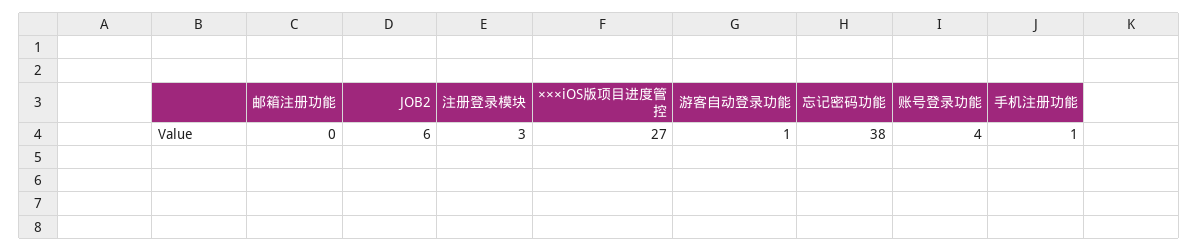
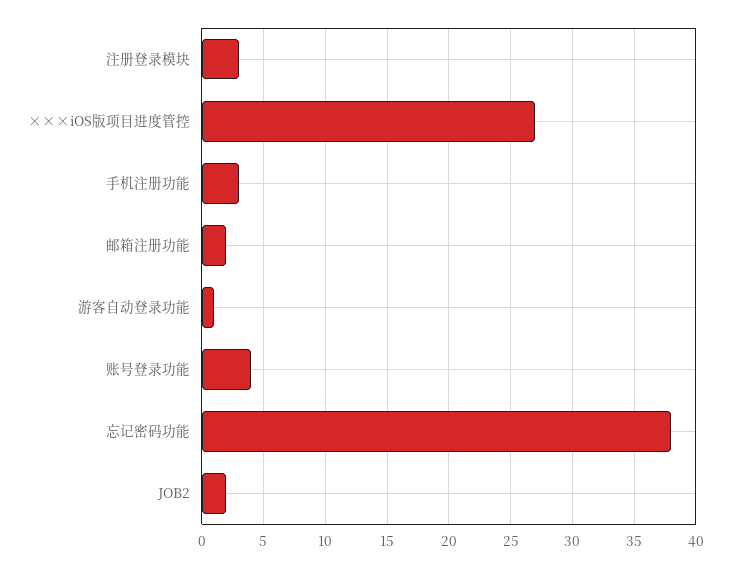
邮箱注册功能: 0 -> 2
JOB2: 6 -> 2
手机注册功能: 1 -> 3

